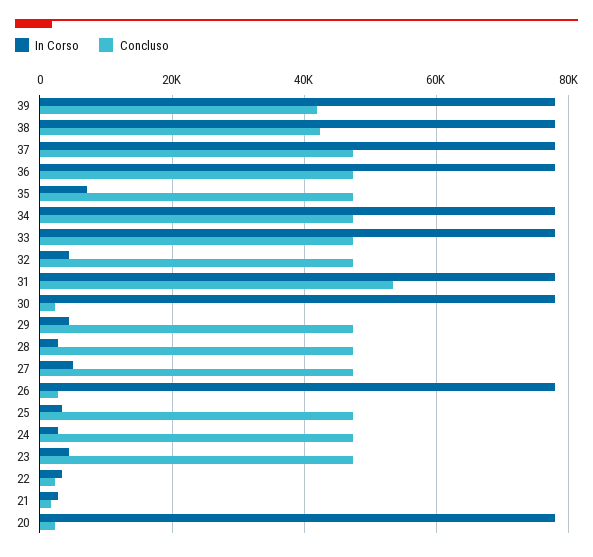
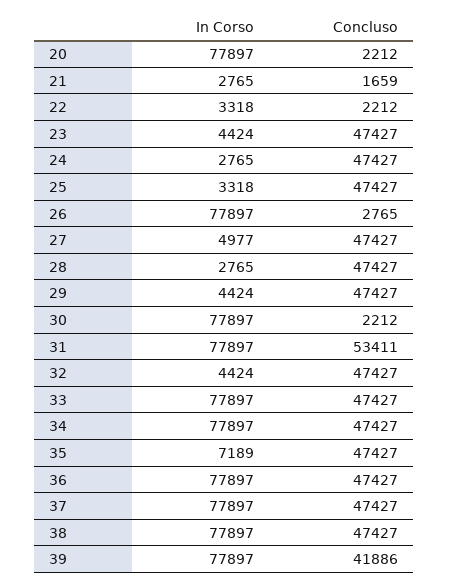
Concluso, 38: 42000 -> 47427

